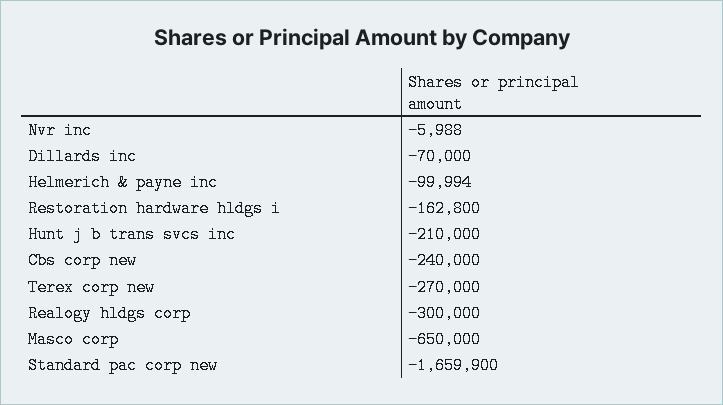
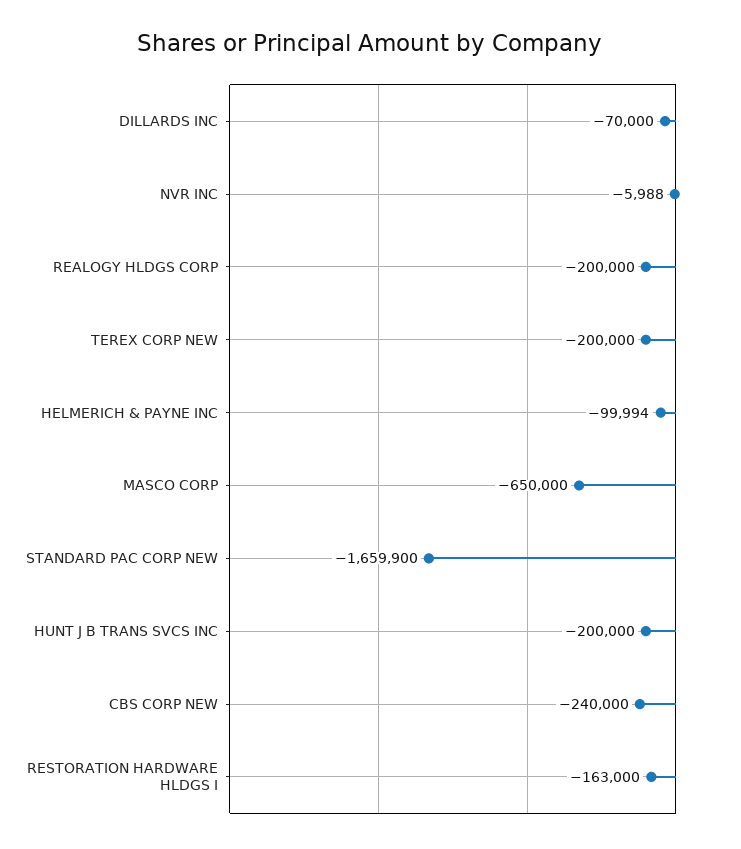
Restoration hardware hldgs i: -162800 -> -163000
Hunt j b trans svcs inc: -210000 -> -200000
Terex corp new: -270000 -> -200000
Realogy hldgs corp: -300000 -> -200000

